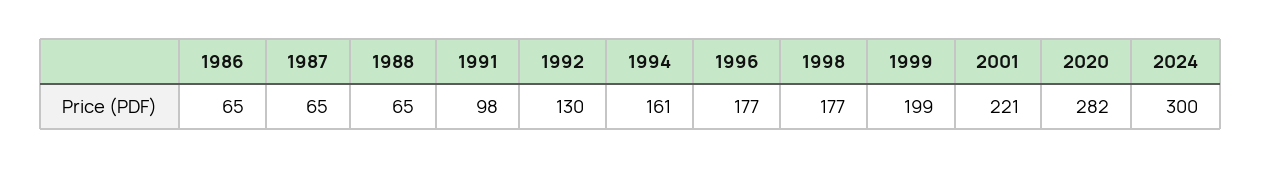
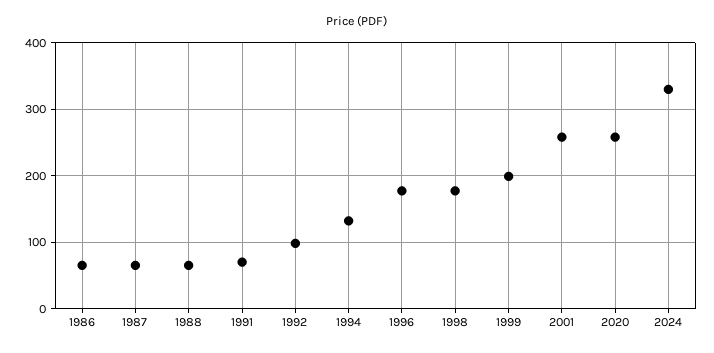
1991: 98 -> 70
1992: 130 -> 100
1994: 161 -> 130
2001: 221 -> 260
2020: 282 -> 260
2024: 300 -> 330

